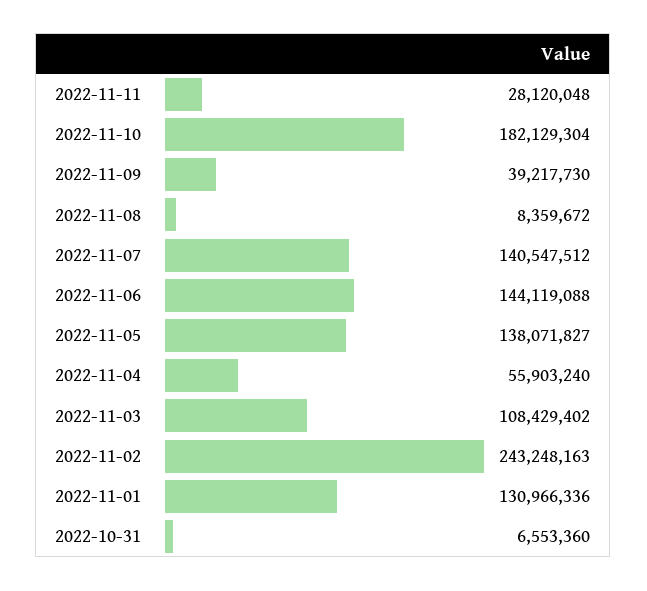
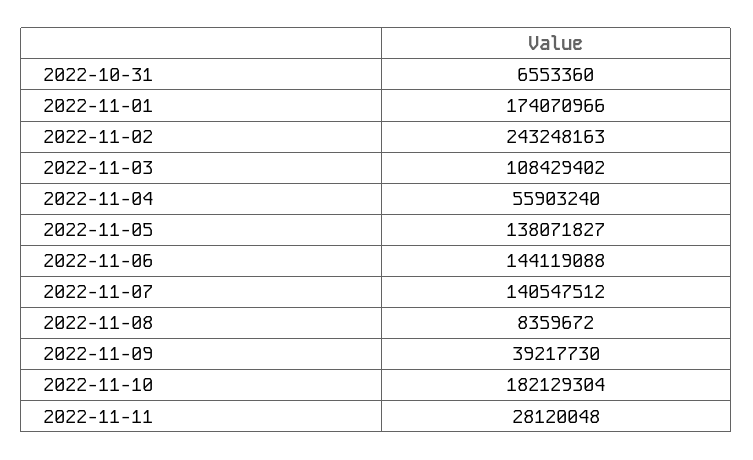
2022-11-01: 130966336 -> 174070966

